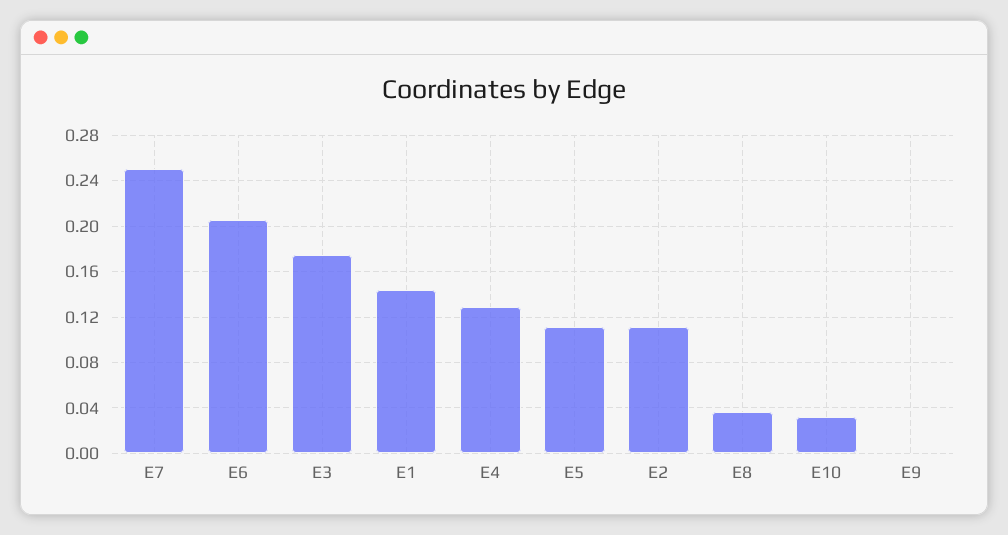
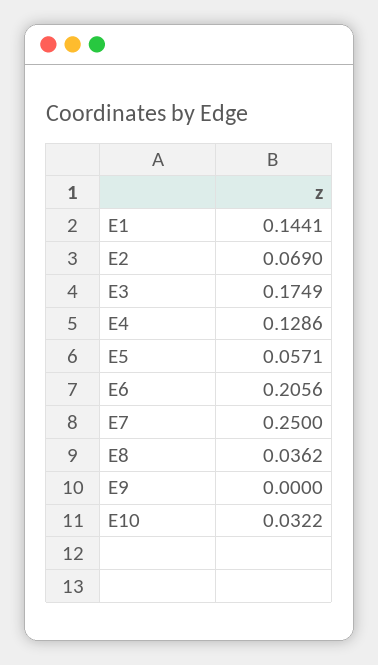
E5: 0.11 -> 0.0571
E2: 0.11 -> 0.069

